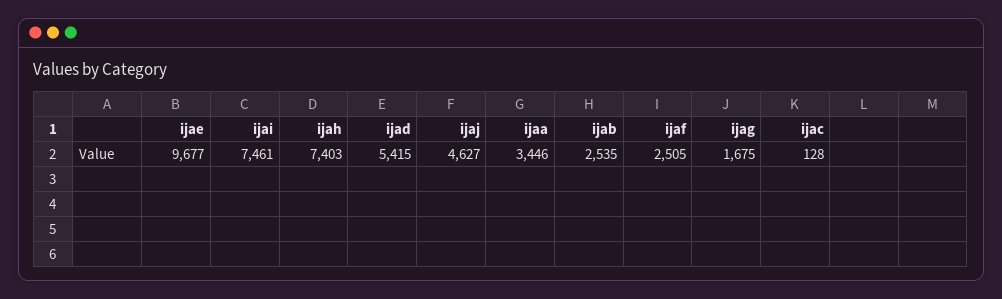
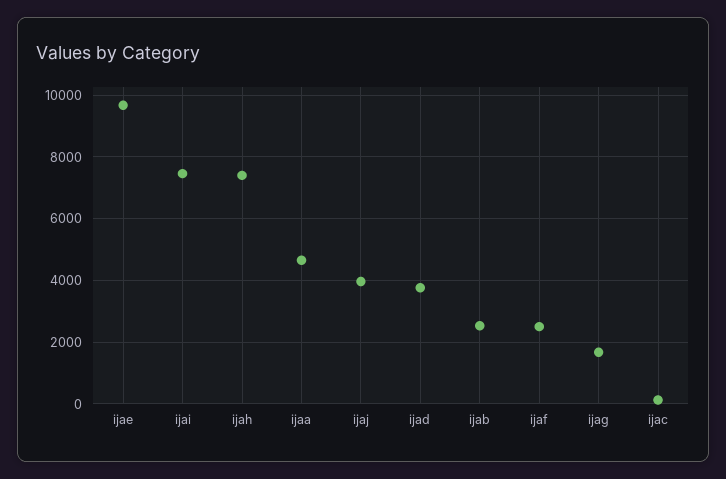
ijad: 5415 -> 3800
ijaj: 4627 -> 4000
ijaa: 3446 -> 4600

